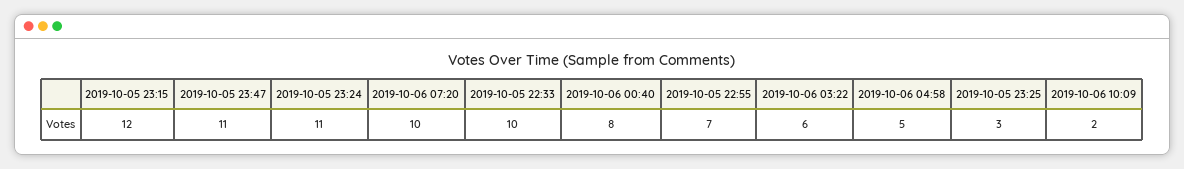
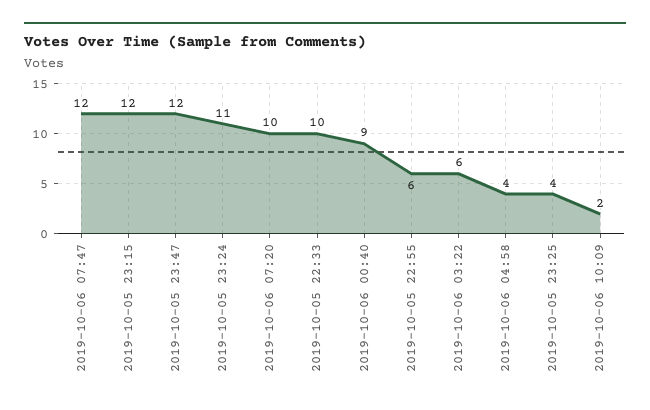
2019-10-05 23:47: 11 -> 12
2019-10-06 00:40: 8 -> 9
2019-10-05 22:55: 7 -> 6
2019-10-06 04:58: 5 -> 4
2019-10-05 23:25: 3 -> 4
2019-10-06 07:47: none -> 12

